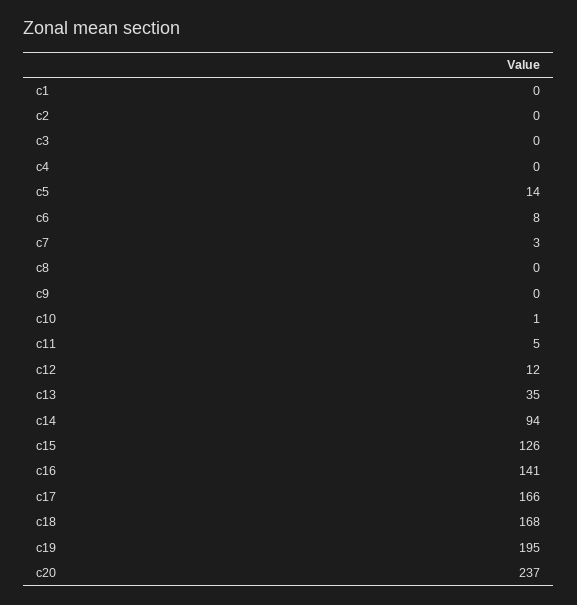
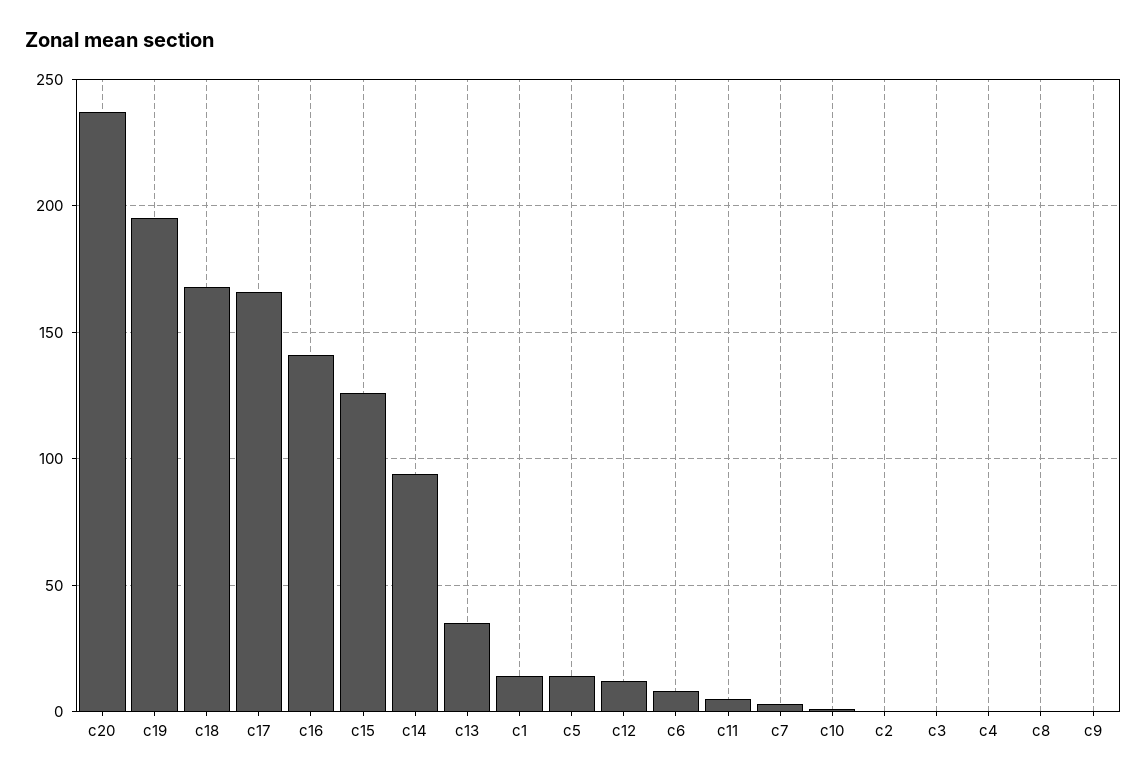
c1: 0 -> 15

